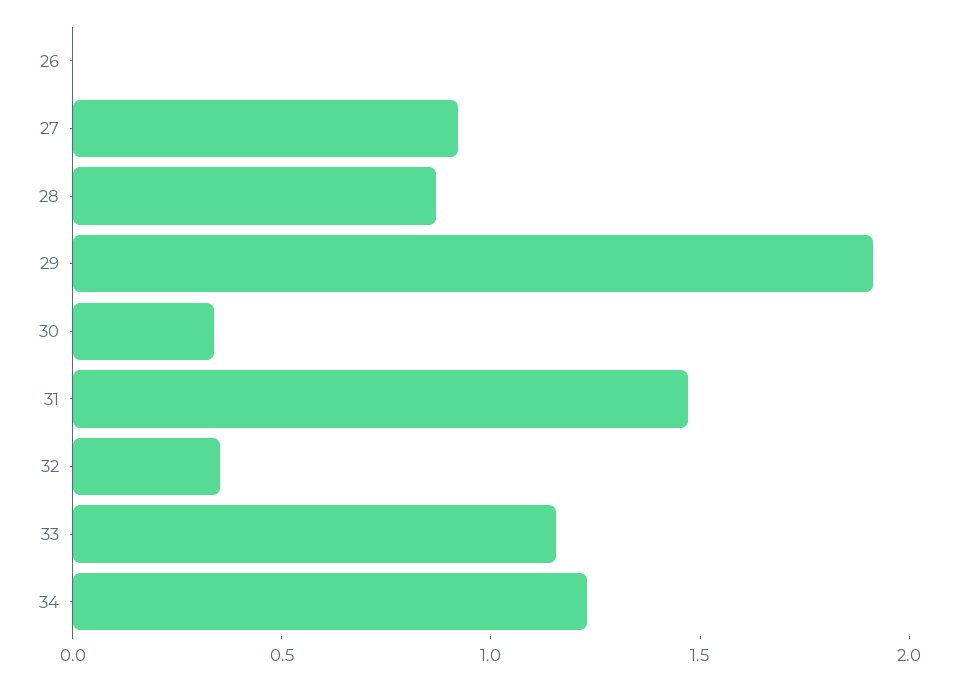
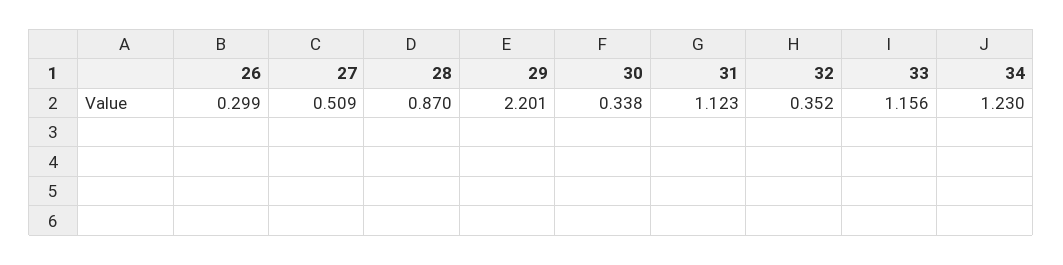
26: 0 -> 0.299
27: 0.9 -> 0.509
29: 1.9 -> 2.201
31: 1.5 -> 1.123

